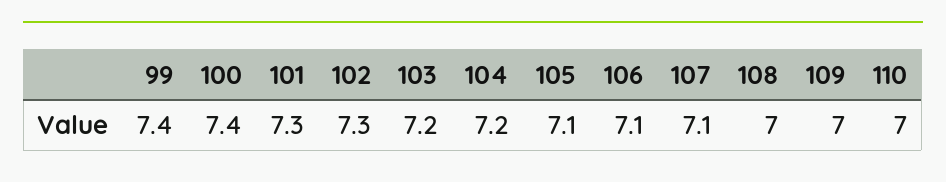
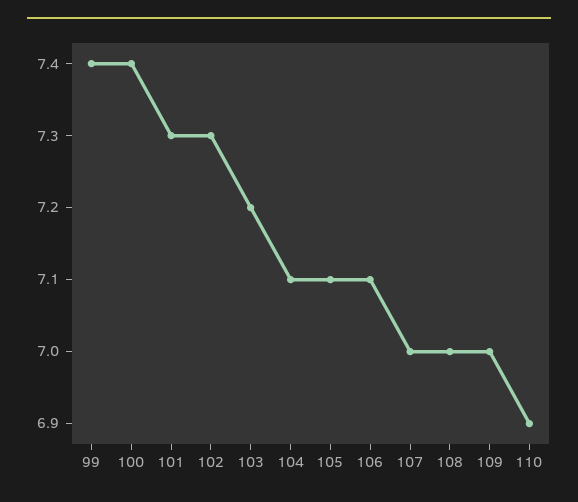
104: 7.2 -> 7.1
107: 7.1 -> 7
110: 7 -> 6.9

